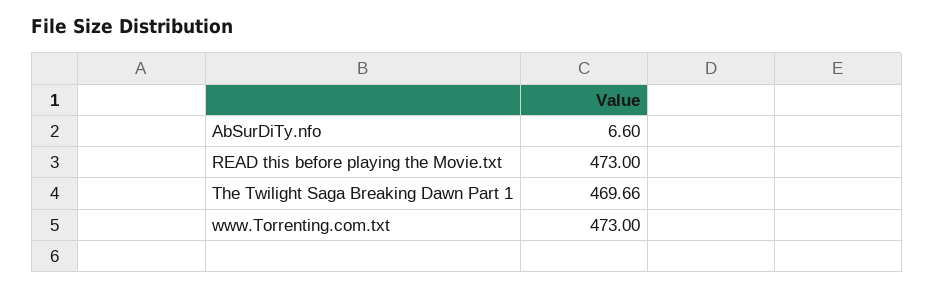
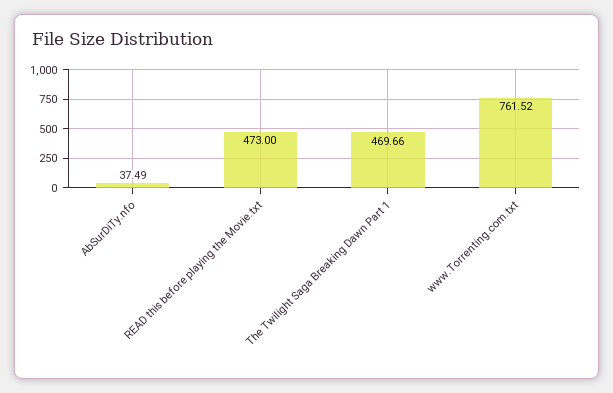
AbSurDiTy.nfo: 6.6 -> 37.49
www.Torrenting.com.txt: 473 -> 761.52

